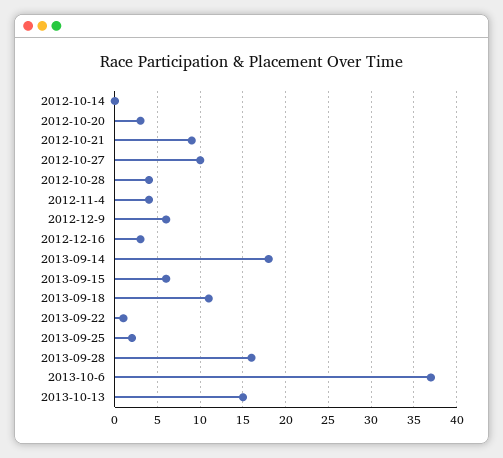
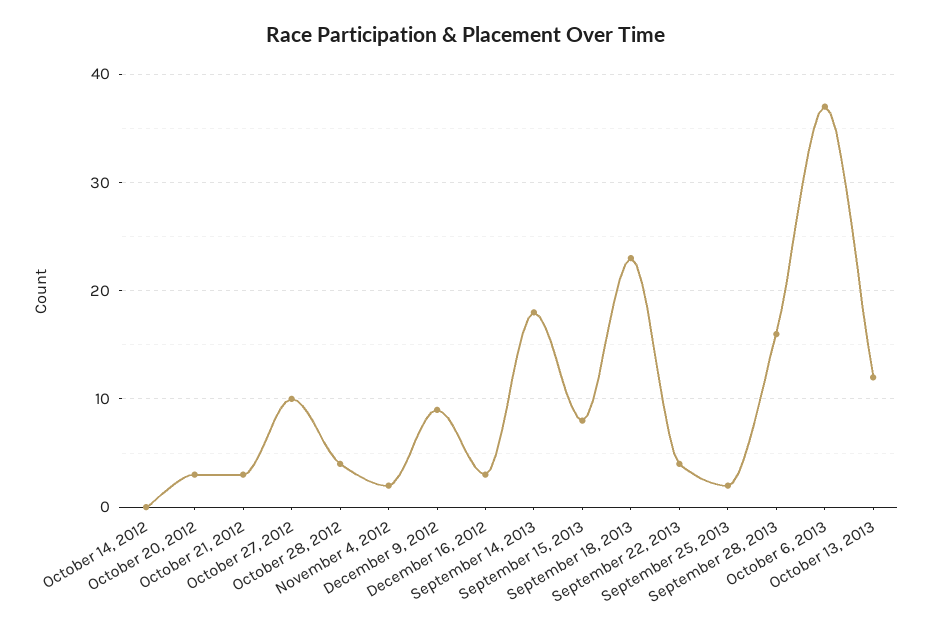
2012-10-21: 9 -> 3
2012-11-4: 4 -> 2
2012-12-9: 6 -> 9
2013-09-15: 6 -> 8
2013-09-18: 11 -> 23
2013-09-22: 1 -> 4
2013-10-13: 15 -> 12

